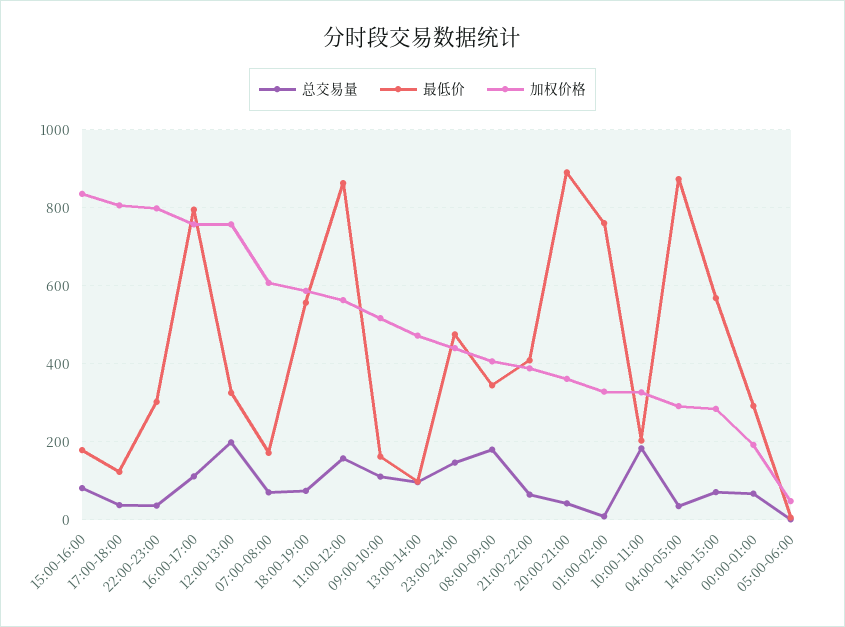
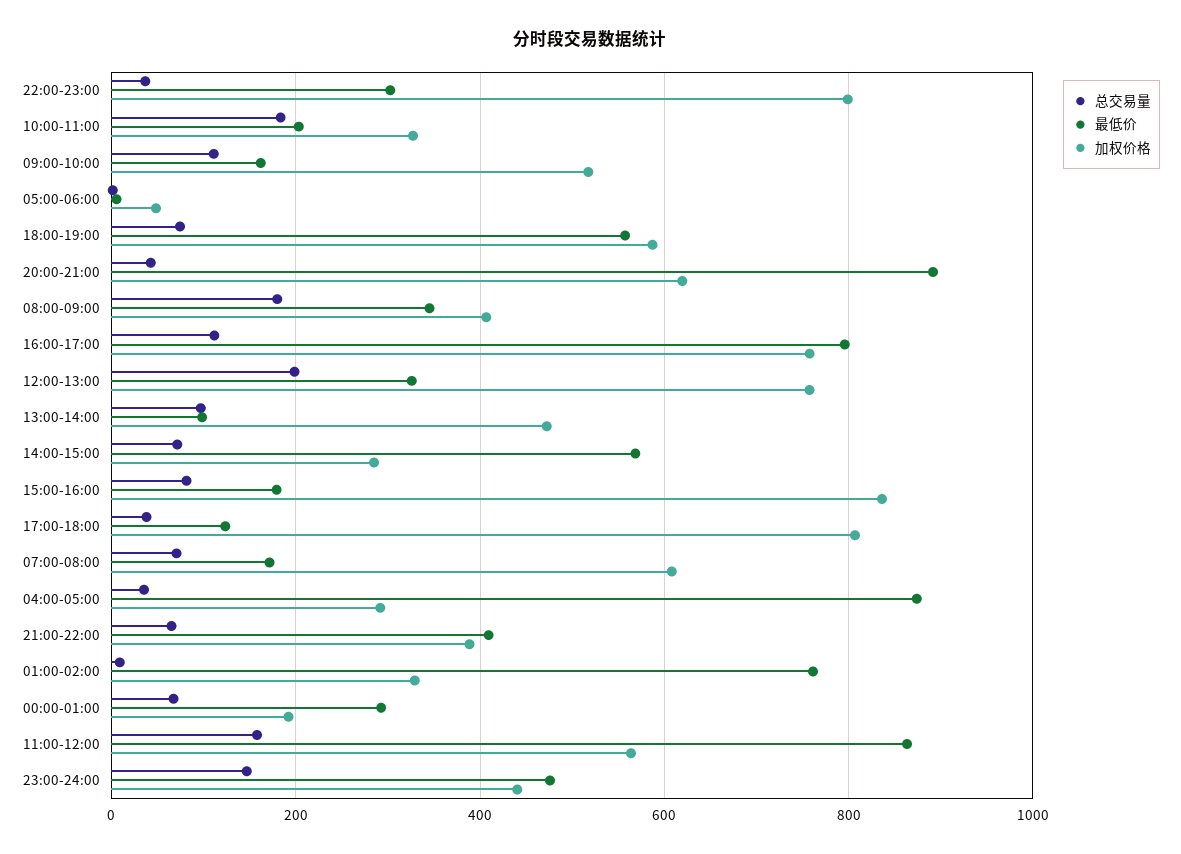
加权价格, 20:00-21:00: 360 -> 620

